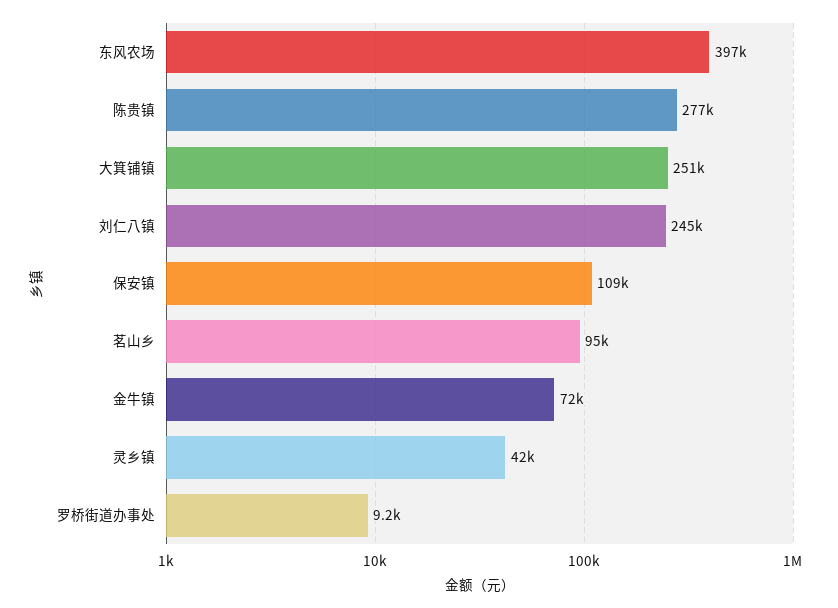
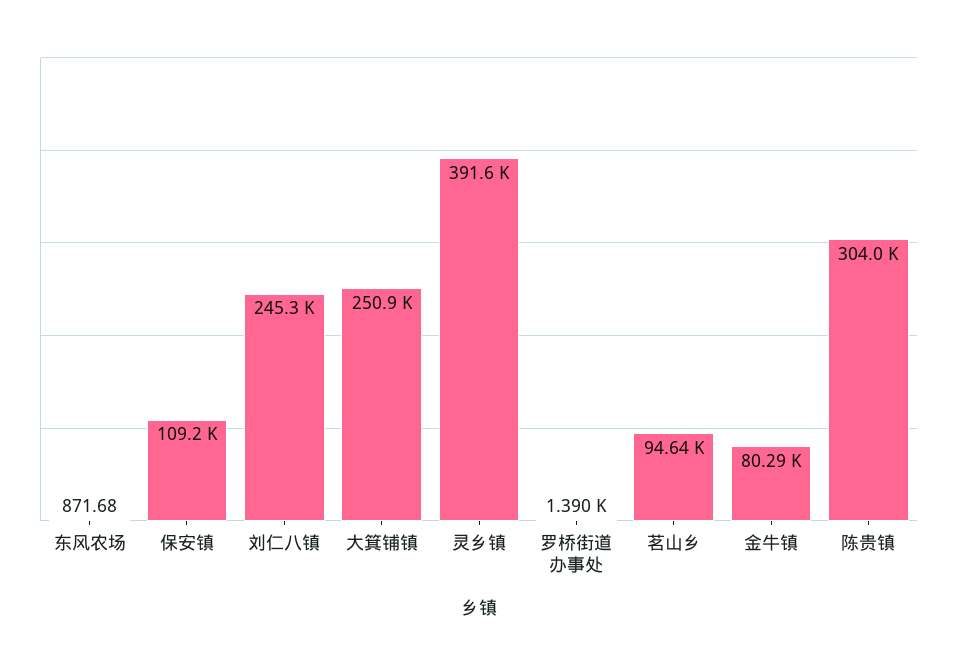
东风农场: 397000 -> 871.68
陈贵镇: 277000 -> 304000
金牛镇: 72000 -> 80290
灵乡镇: 42000 -> 391600
罗桥街道办事处: 9200 -> 1390

